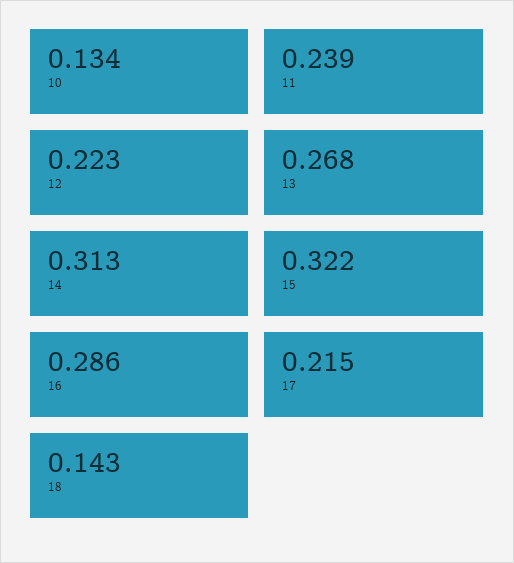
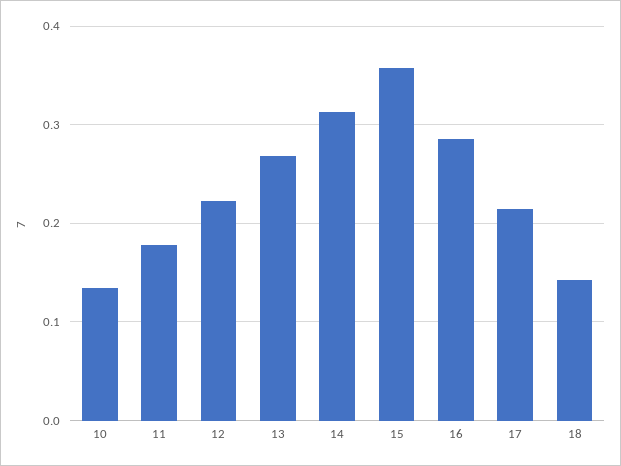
11: 0.239 -> 0.18
15: 0.322 -> 0.36

